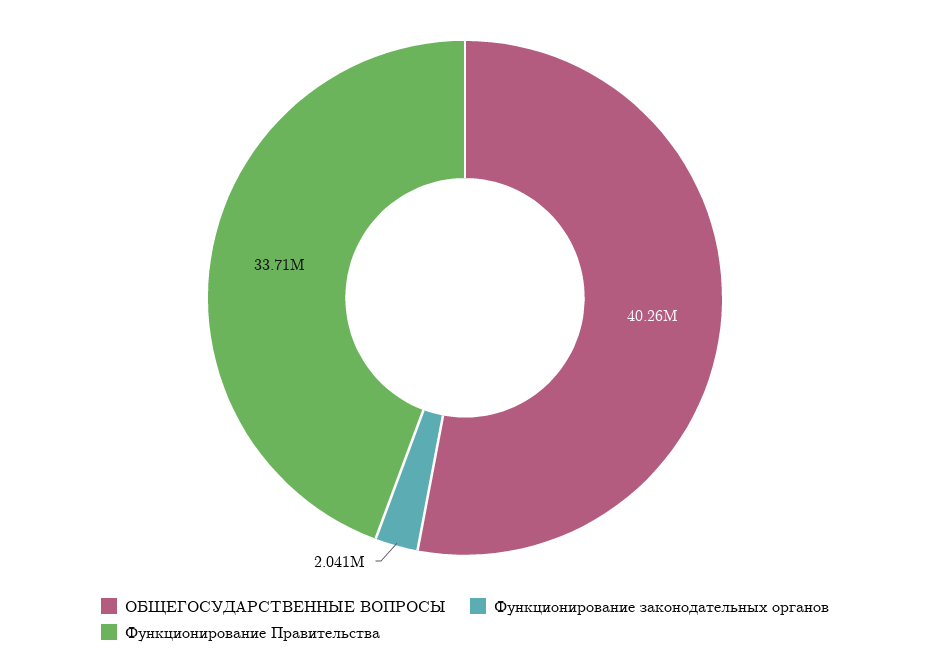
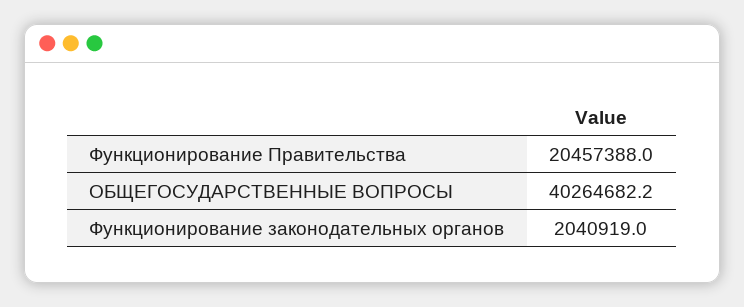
Функционирование Правительства: 33710000 -> 20457388

